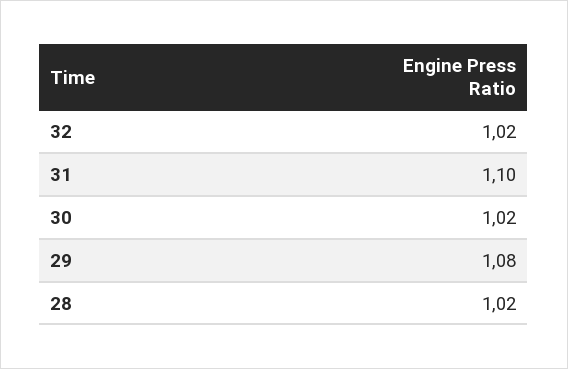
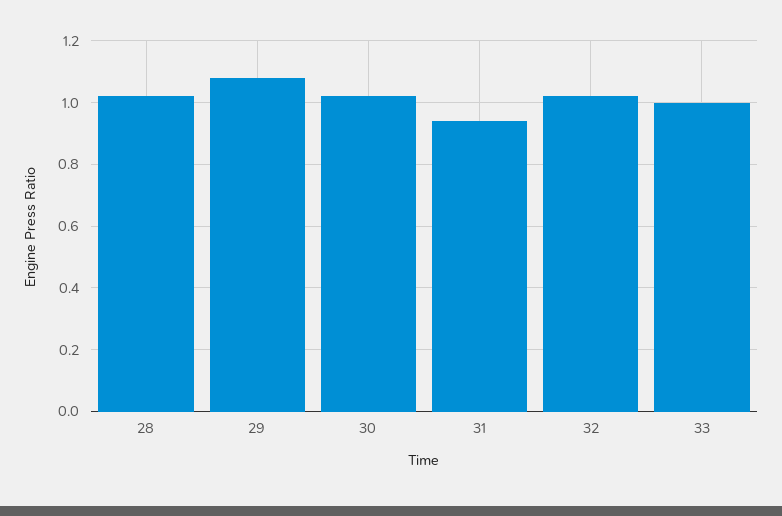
31: 1.1 -> 0.95
33: none -> 1

